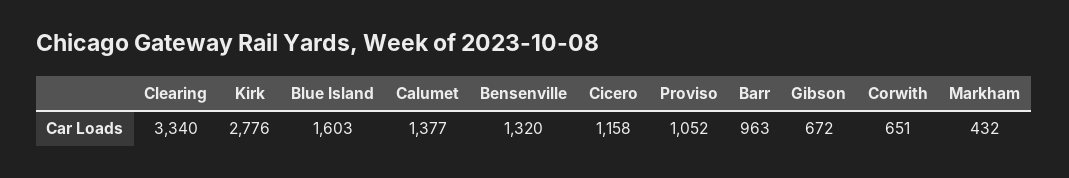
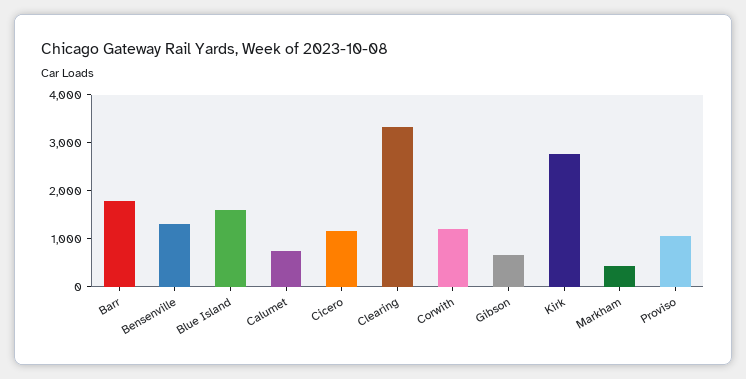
Calumet: 1377 -> 800
Barr: 963 -> 1800
Corwith: 651 -> 1200

